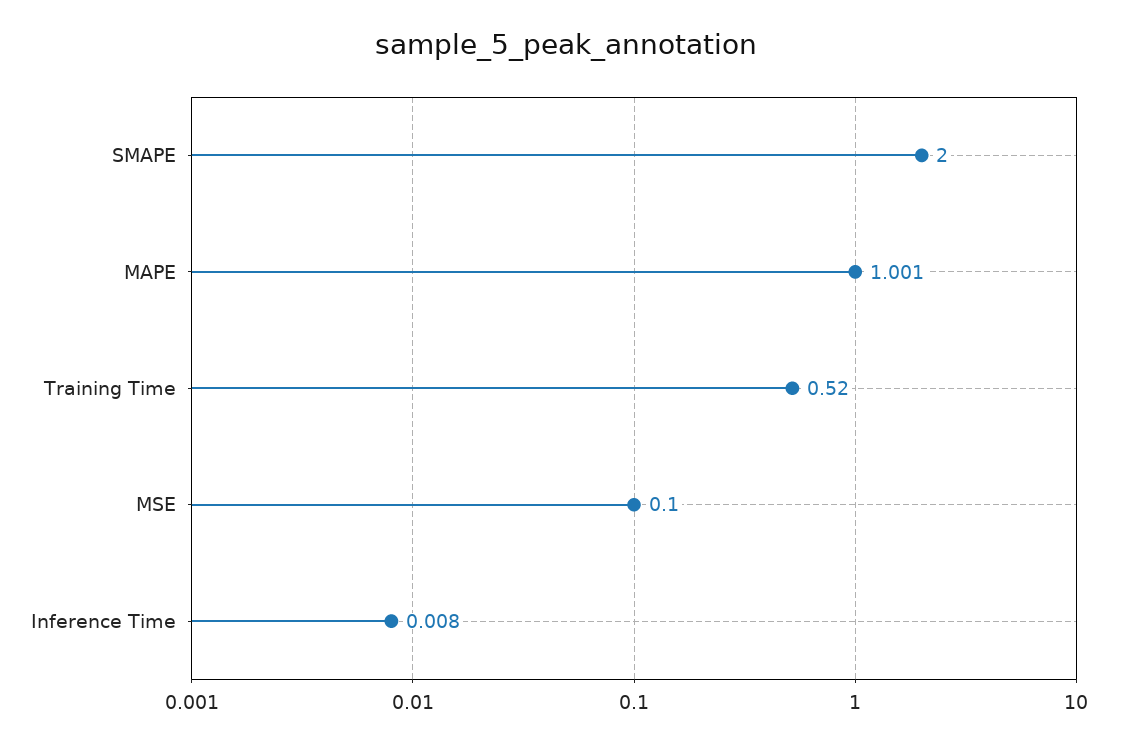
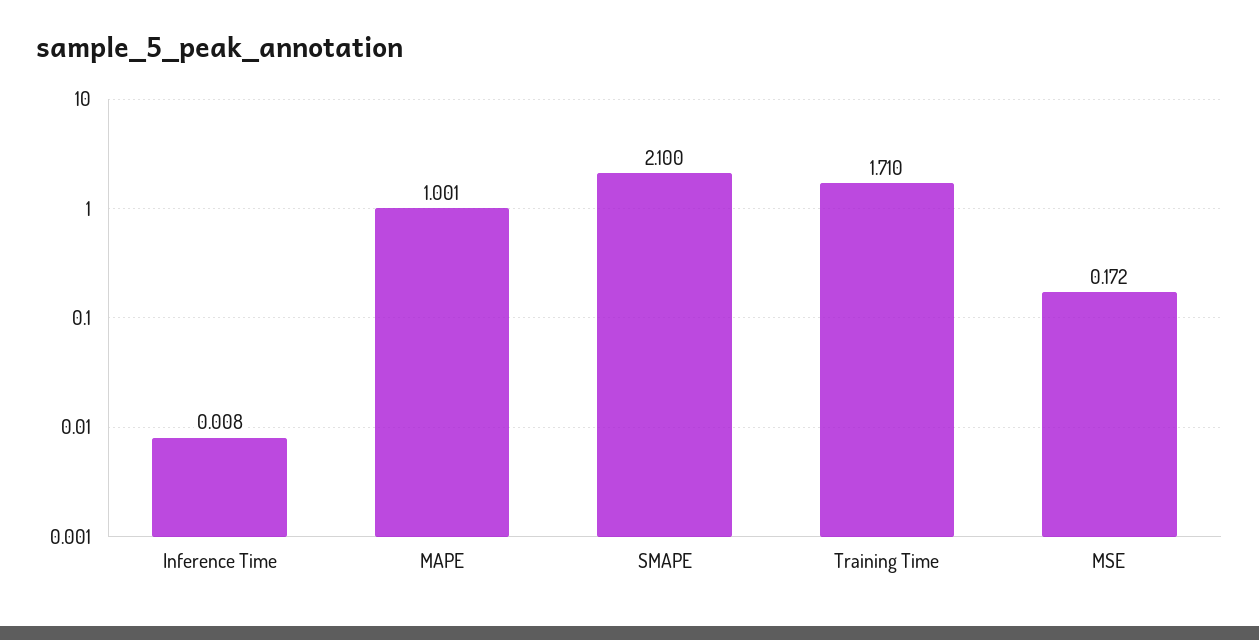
SMAPE: 2 -> 2.1
Training Time: 0.52 -> 1.71
MSE: 0.1 -> 0.172

